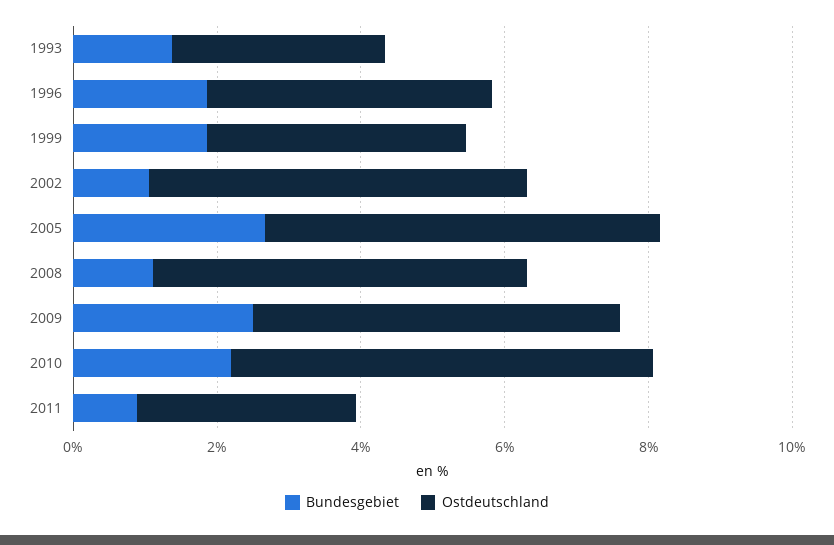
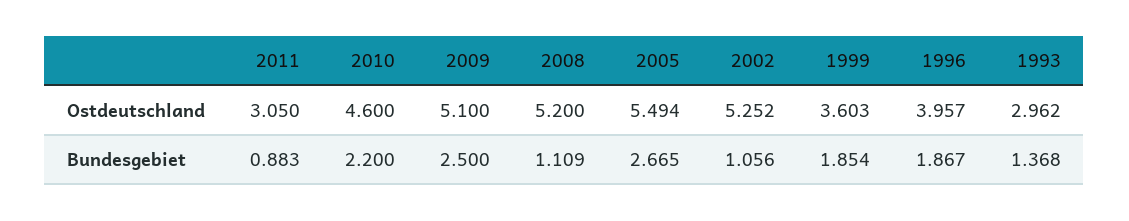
Ostdeutschland, 2010: 6 -> 4.6

